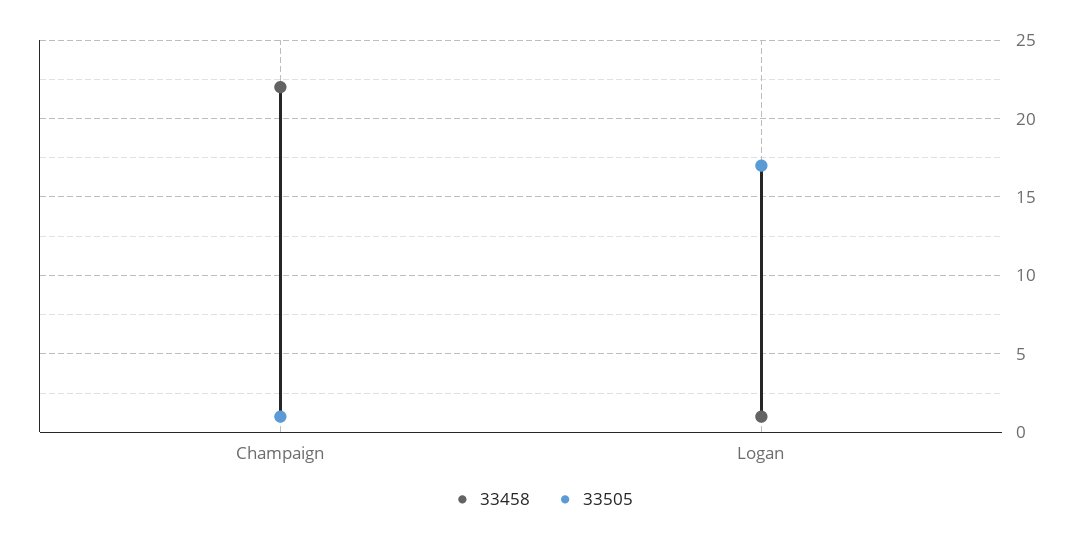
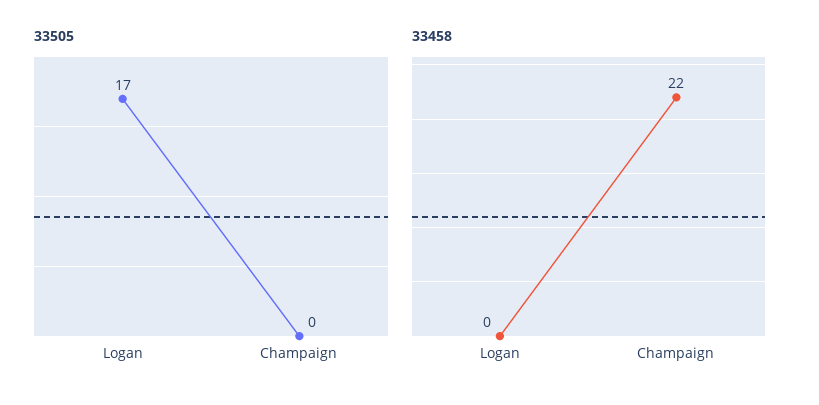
33505, Champaign: 1 -> 0
33458, Logan: 1 -> 0

